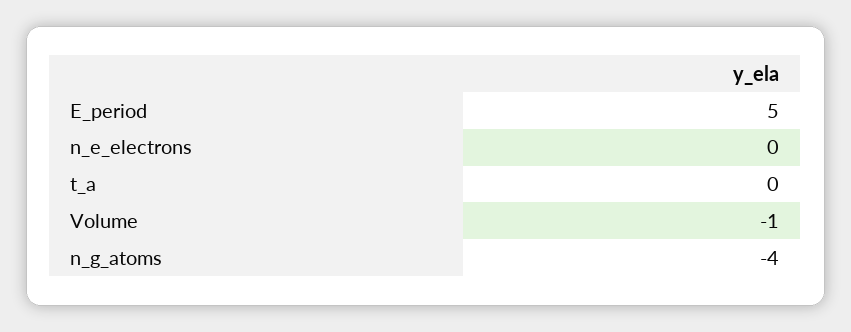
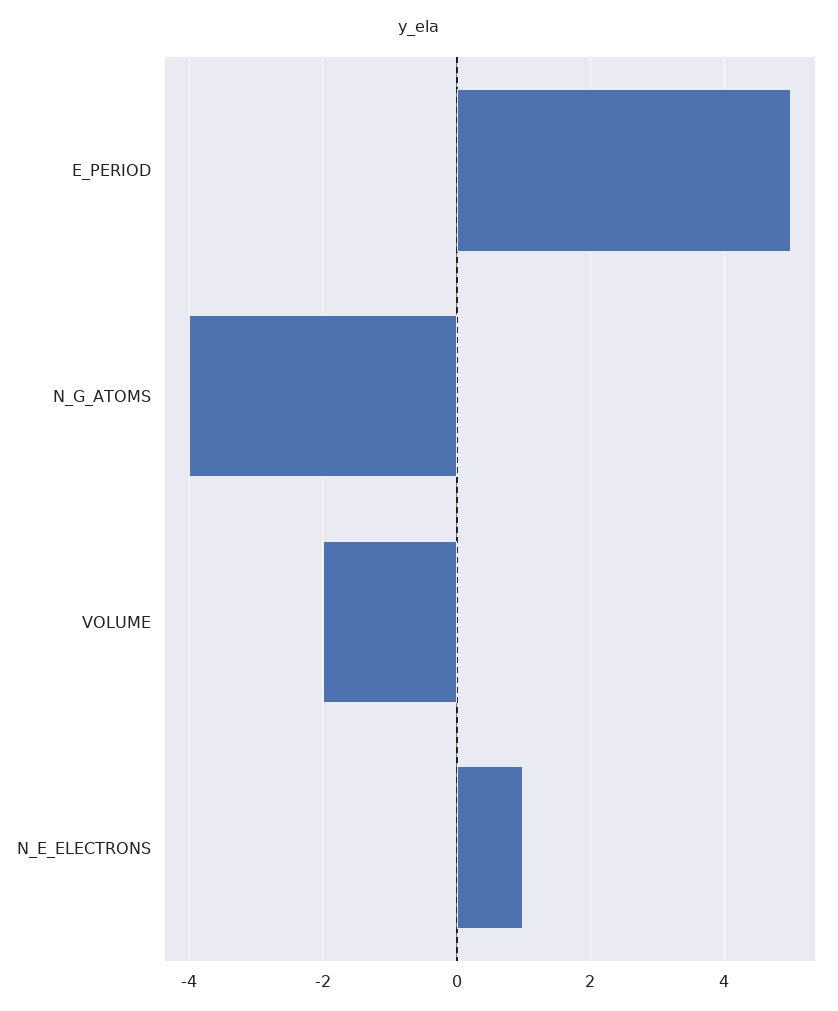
n_e_electrons: 0 -> 1
t_a: 0 -> none
Volume: -1 -> -2

